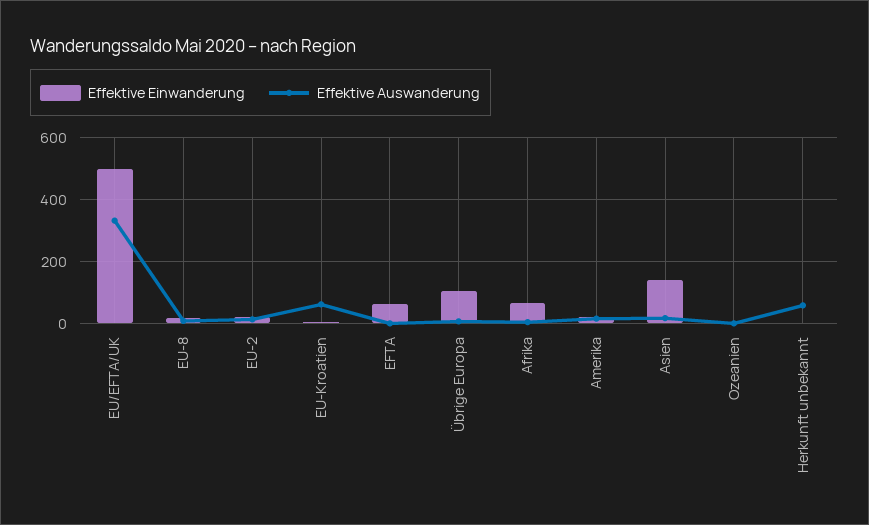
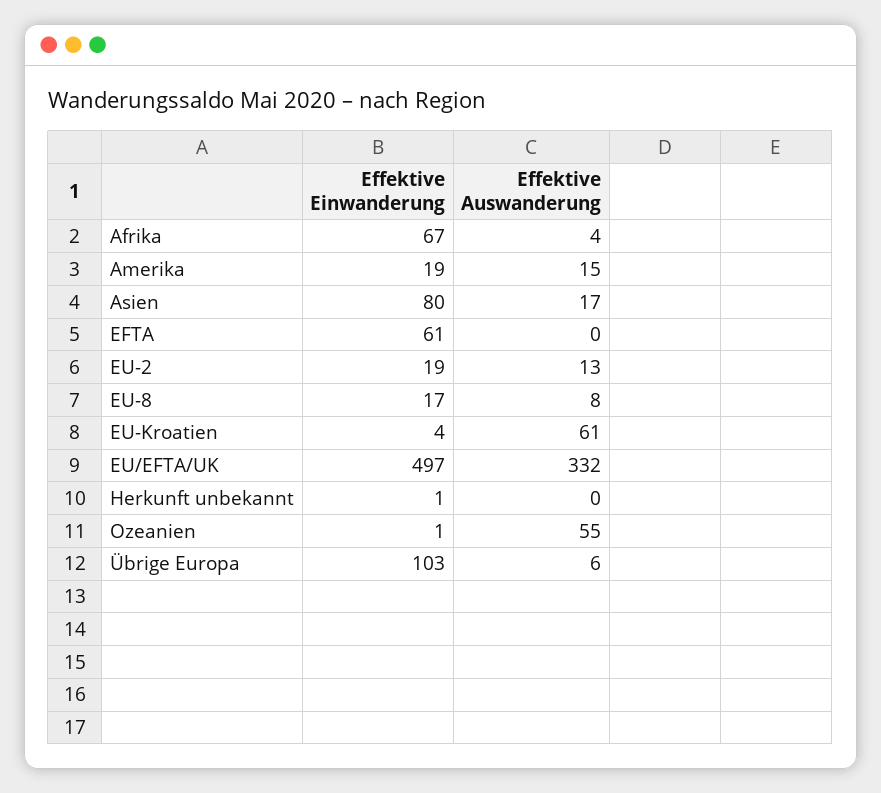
Effektive Einwanderung, Asien: 140 -> 80
Effektive Auswanderung, Ozeanien: 0 -> 55
Effektive Auswanderung, Herkunft unbekannt: 60 -> 0

